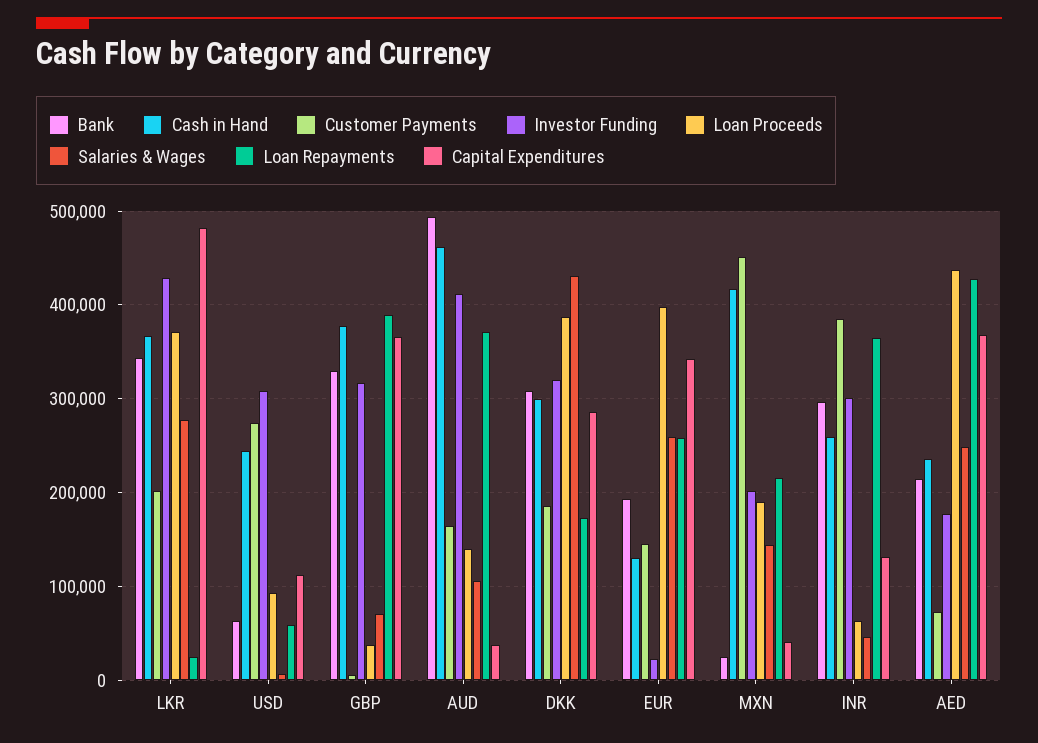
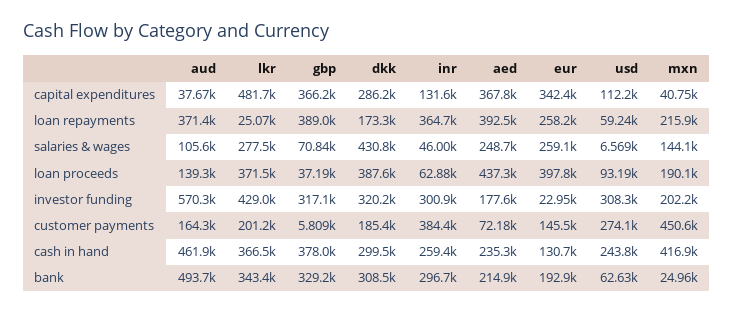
Investor Funding, AUD: 410000 -> 570300
Loan Repayments, AED: 430000 -> 392500

